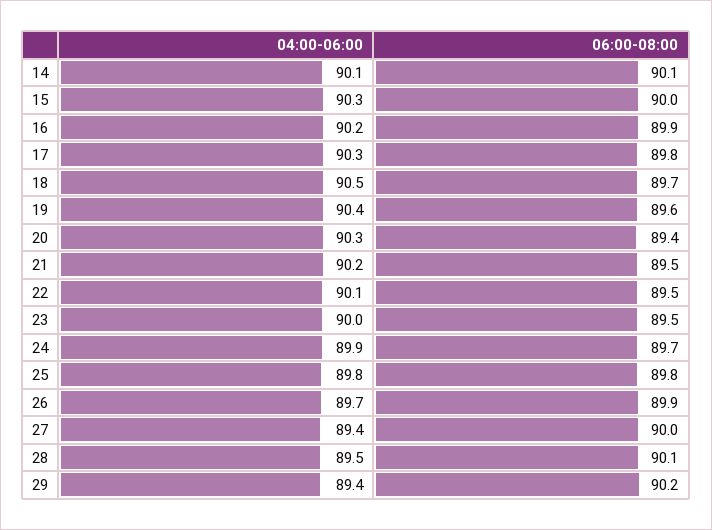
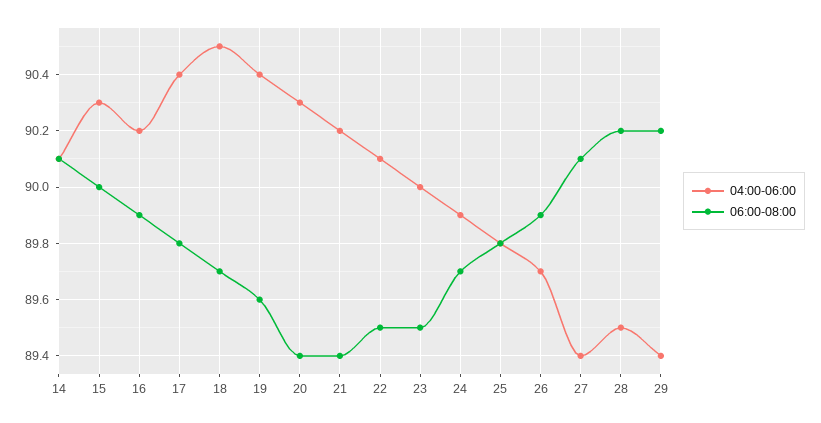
04:00-06:00, 17: 90.3 -> 90.4
06:00-08:00, 21: 89.5 -> 89.4
06:00-08:00, 27: 90 -> 90.1
06:00-08:00, 28: 90.1 -> 90.2

